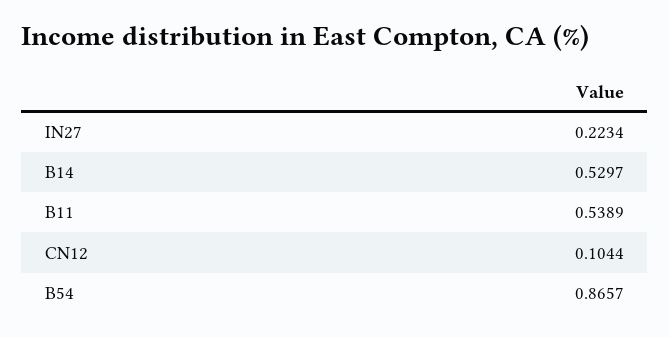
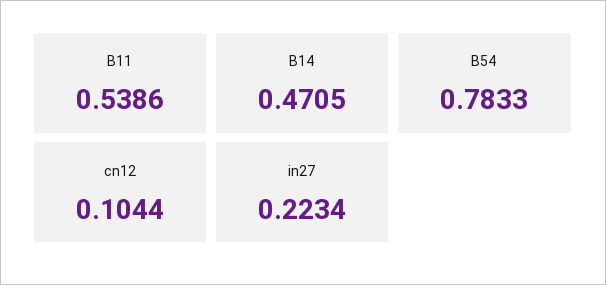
B14: 0.5297 -> 0.4705
B11: 0.5389 -> 0.5386
B54: 0.8657 -> 0.7833

